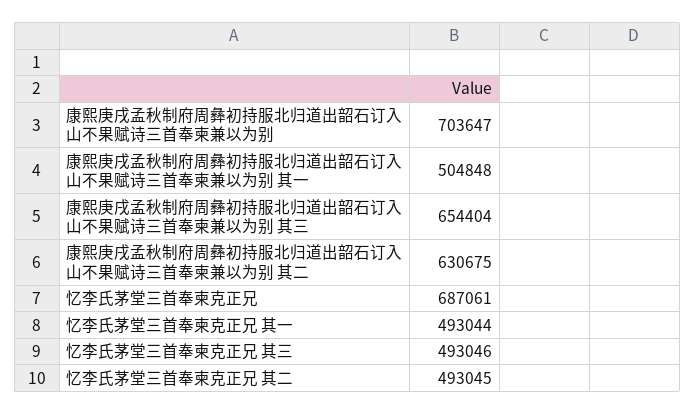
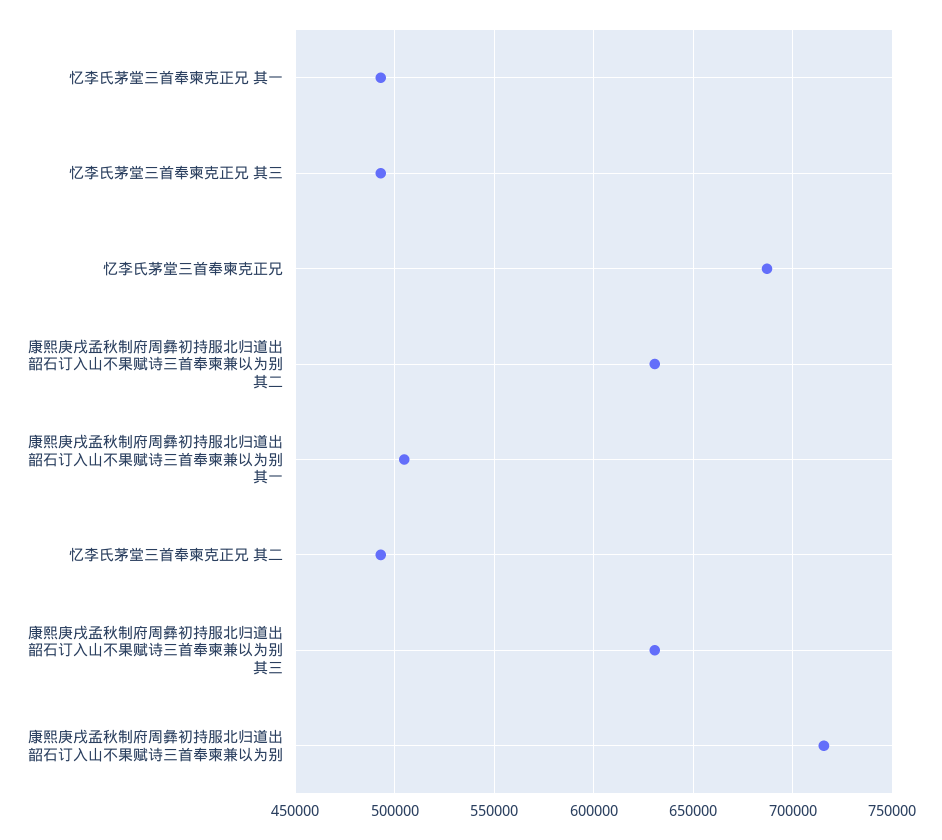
康熙庚戌孟秋制府周彝初持服北归道出韶石订入山不果赋诗三首奉柬兼以为别: 703647 -> 715000
康熙庚戌孟秋制府周彝初持服北归道出韶石订入山不果赋诗三首奉柬兼以为别 其三: 654404 -> 630000

